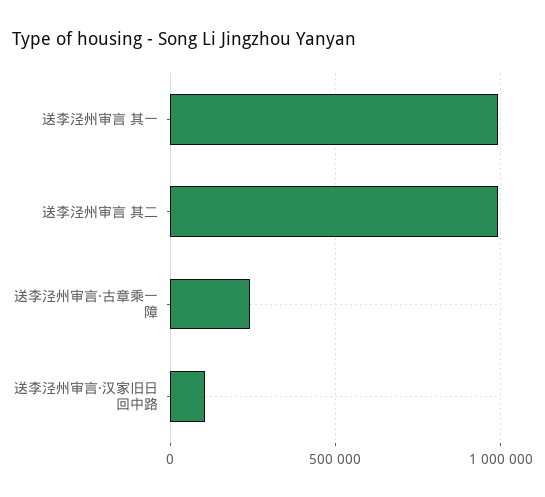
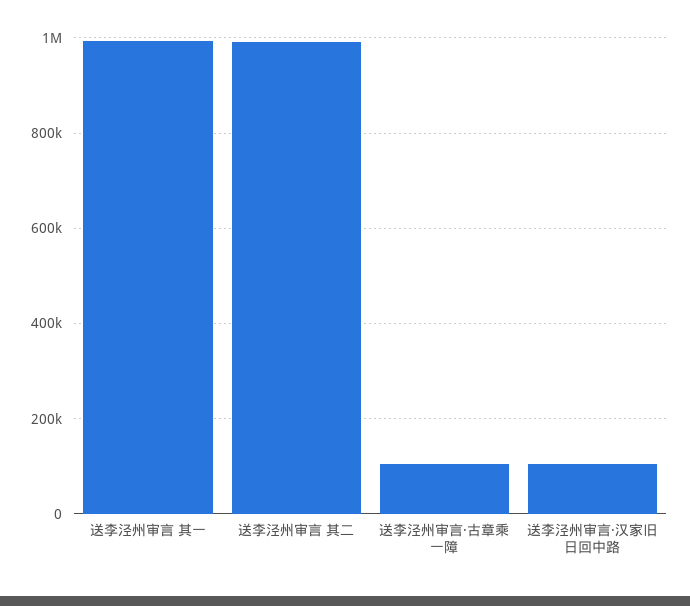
送李泾州审言·古章乘一障: 250000 -> 100000

